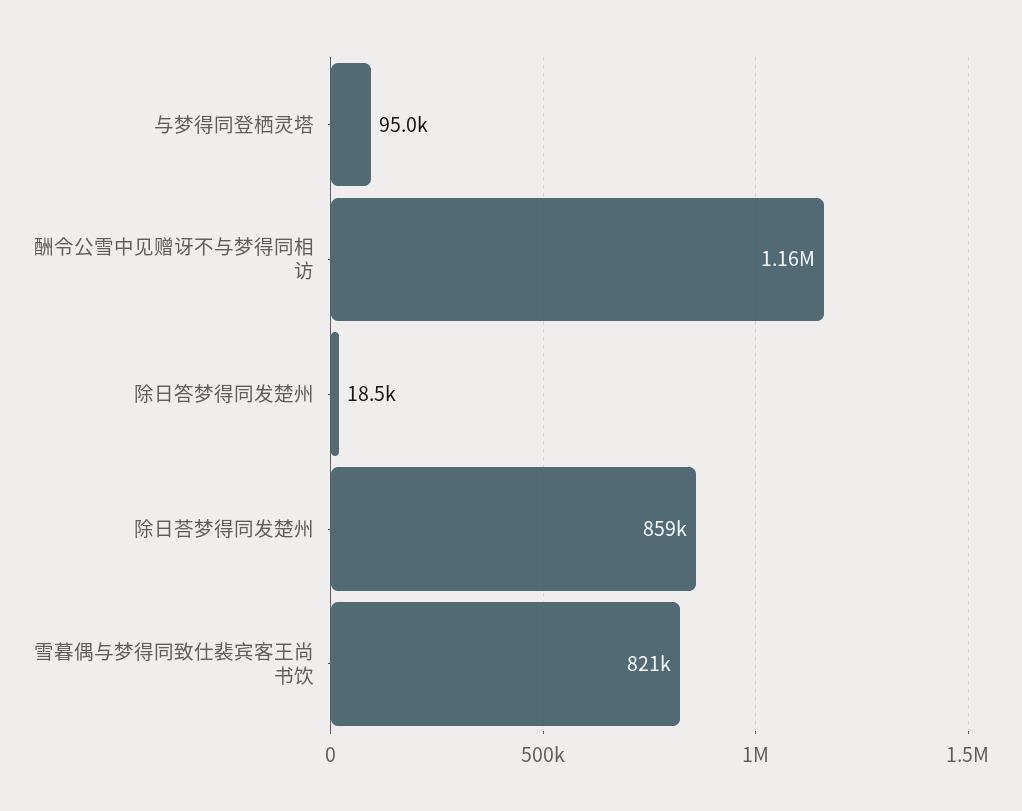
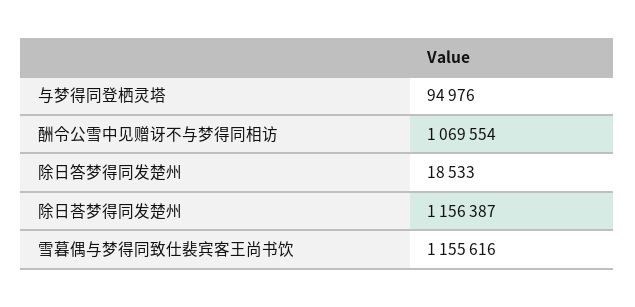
酬令公雪中见赠讶不与梦得同相访: 1160000 -> 1069554
除日荅梦得同发楚州: 859000 -> 1156387
雪暮偶与梦得同致仕裴宾客王尚书饮: 821000 -> 1155616

